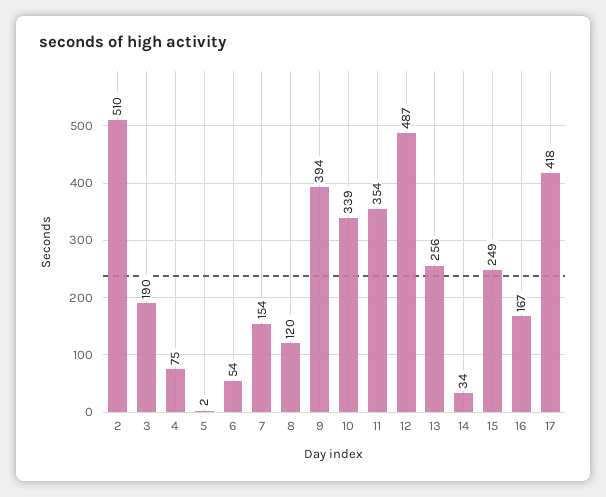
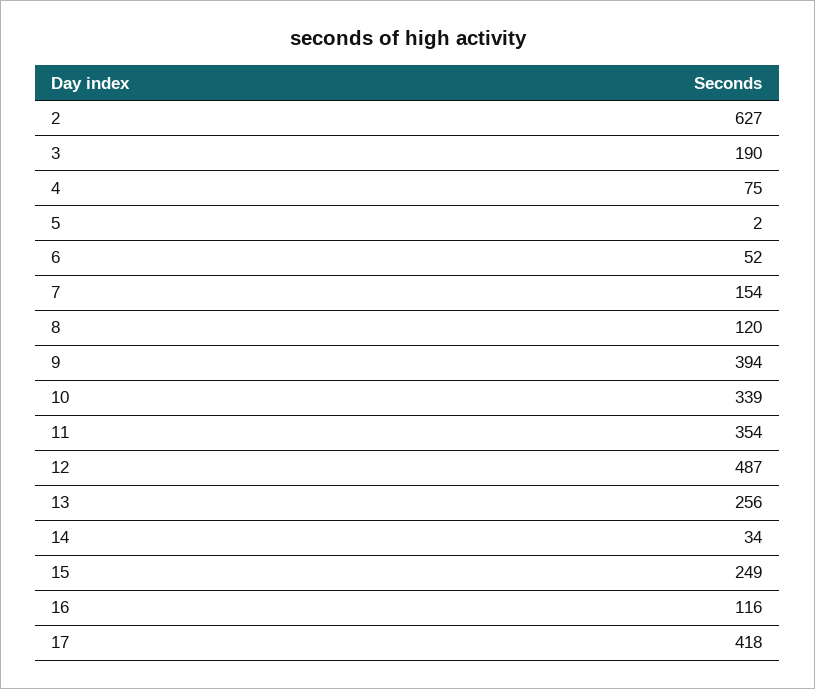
2: 510 -> 627
6: 54 -> 52
16: 167 -> 116

